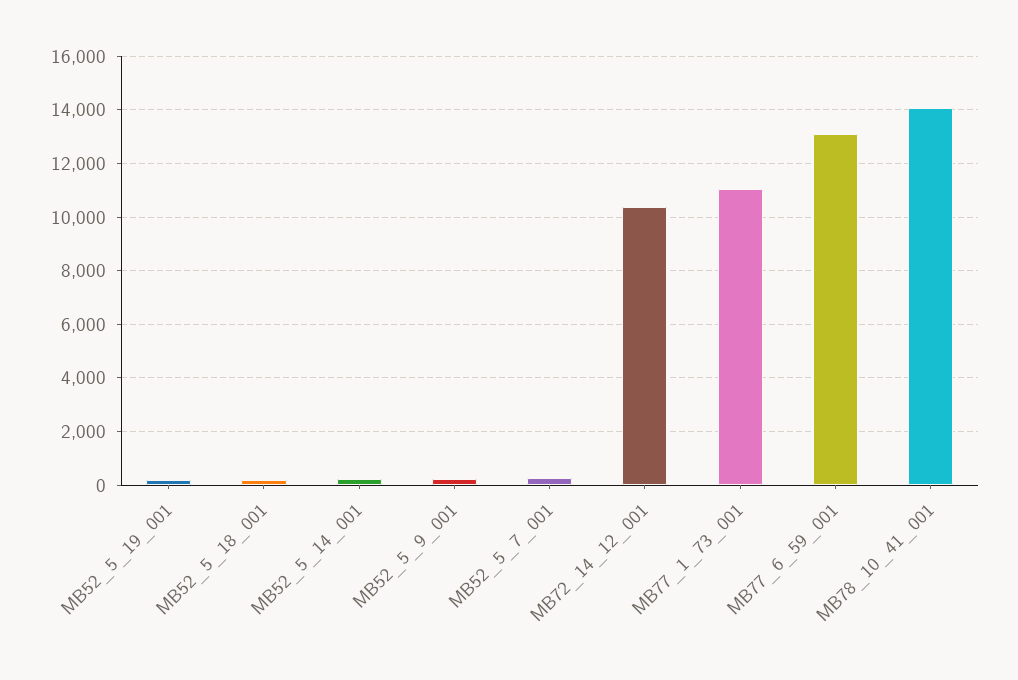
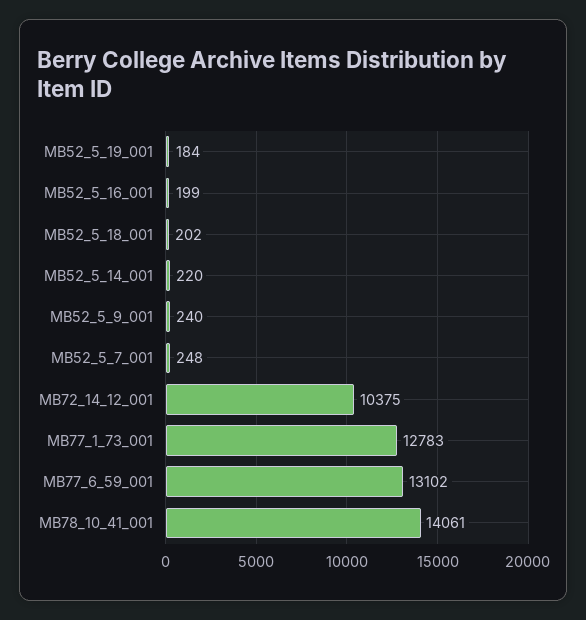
MB77_1_73_001: 11000 -> 12783
MB52_5_16_001: none -> 199

